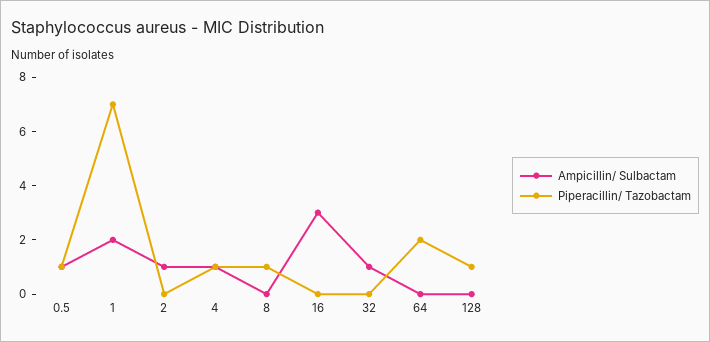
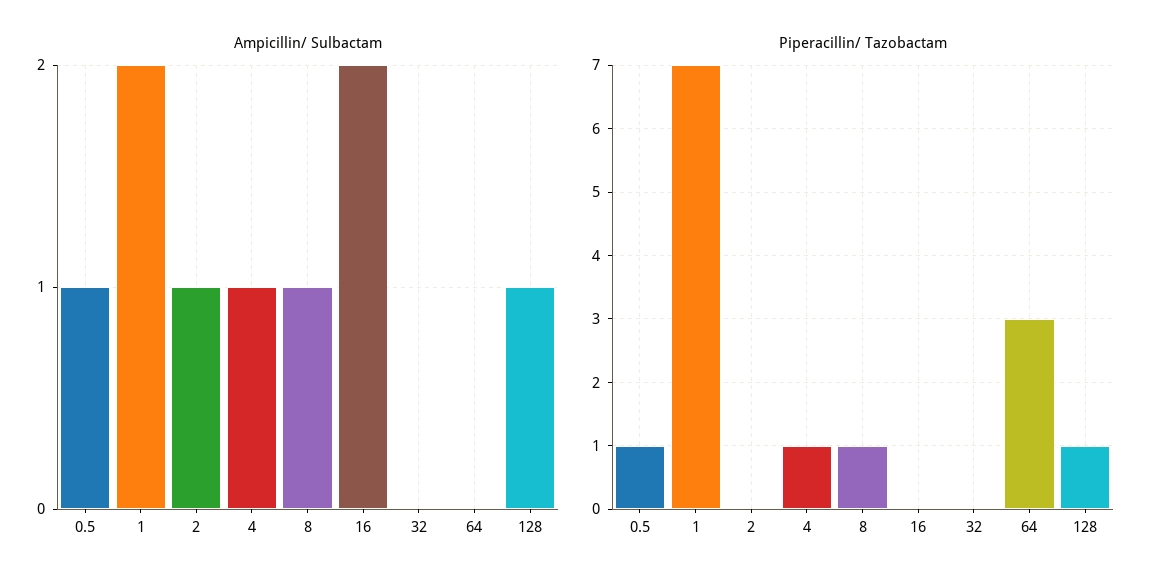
Ampicillin/ Sulbactam, 8: 0 -> 1
Ampicillin/ Sulbactam, 16: 3 -> 2
Ampicillin/ Sulbactam, 32: 1 -> 0
Piperacillin/ Tazobactam, 64: 2 -> 3
Ampicillin/ Sulbactam, 128: 0 -> 1

